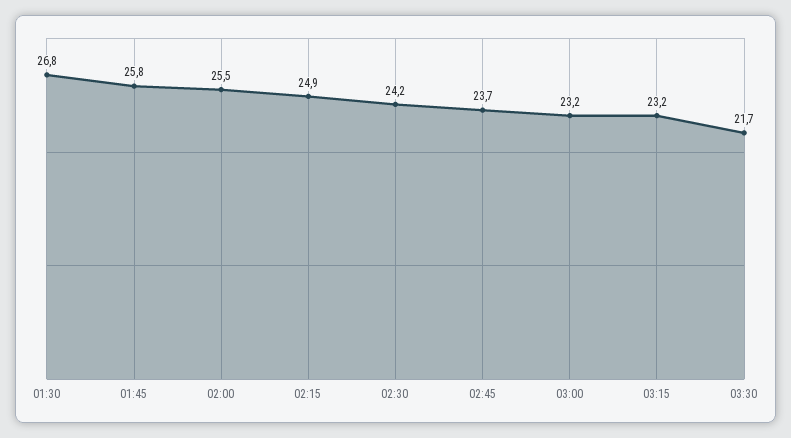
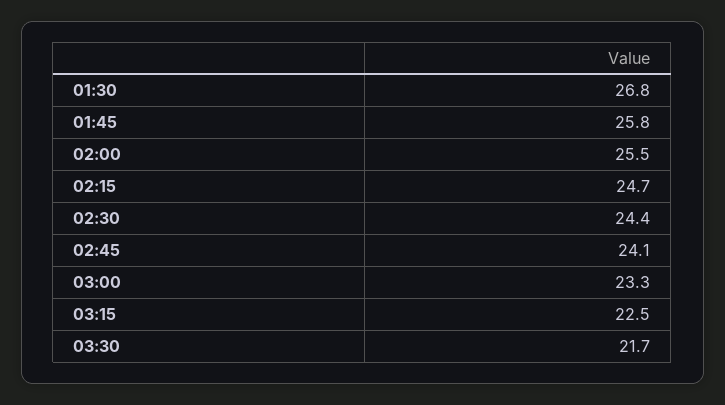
02:15: 24.9 -> 24.7
02:30: 24.2 -> 24.4
02:45: 23.7 -> 24.1
03:00: 23.2 -> 23.3
03:15: 23.2 -> 22.5

